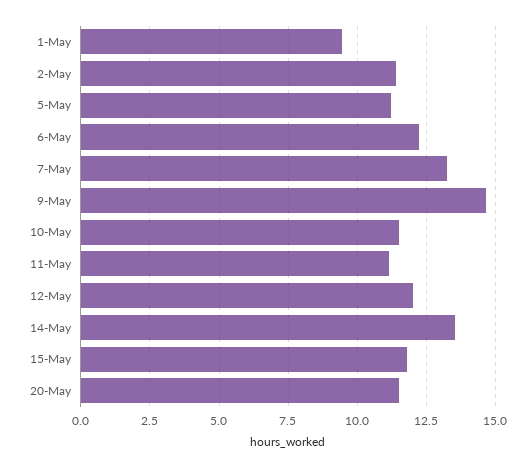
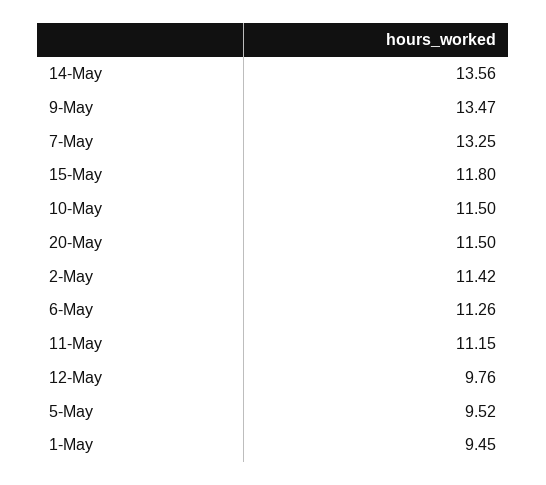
5-May: 11.25 -> 9.52
6-May: 12.25 -> 11.26
9-May: 14.75 -> 13.47
12-May: 12 -> 9.76

